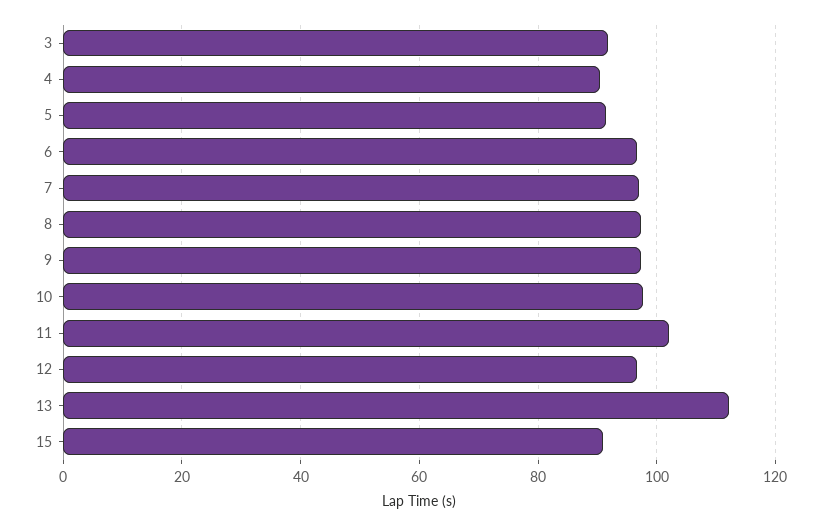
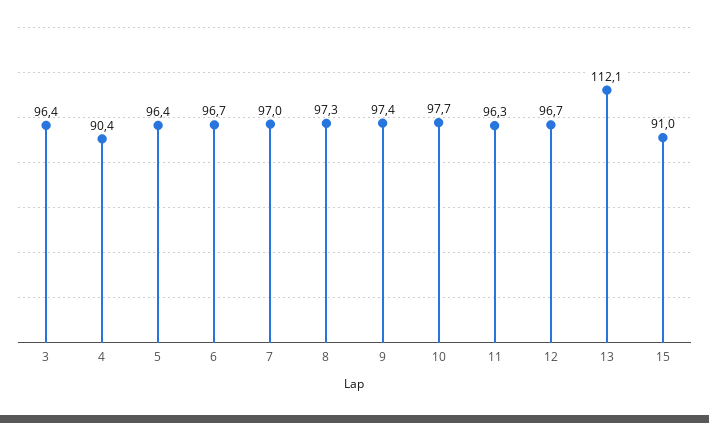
3: 92 -> 96.4
5: 92 -> 96.4
11: 102 -> 96.3

